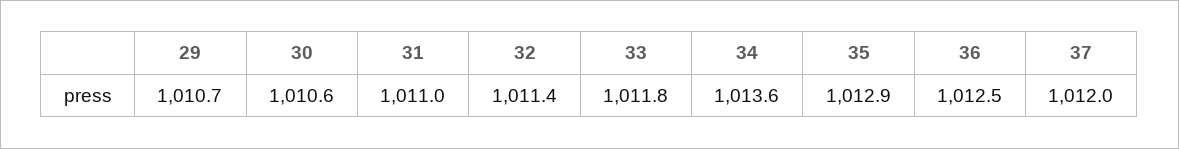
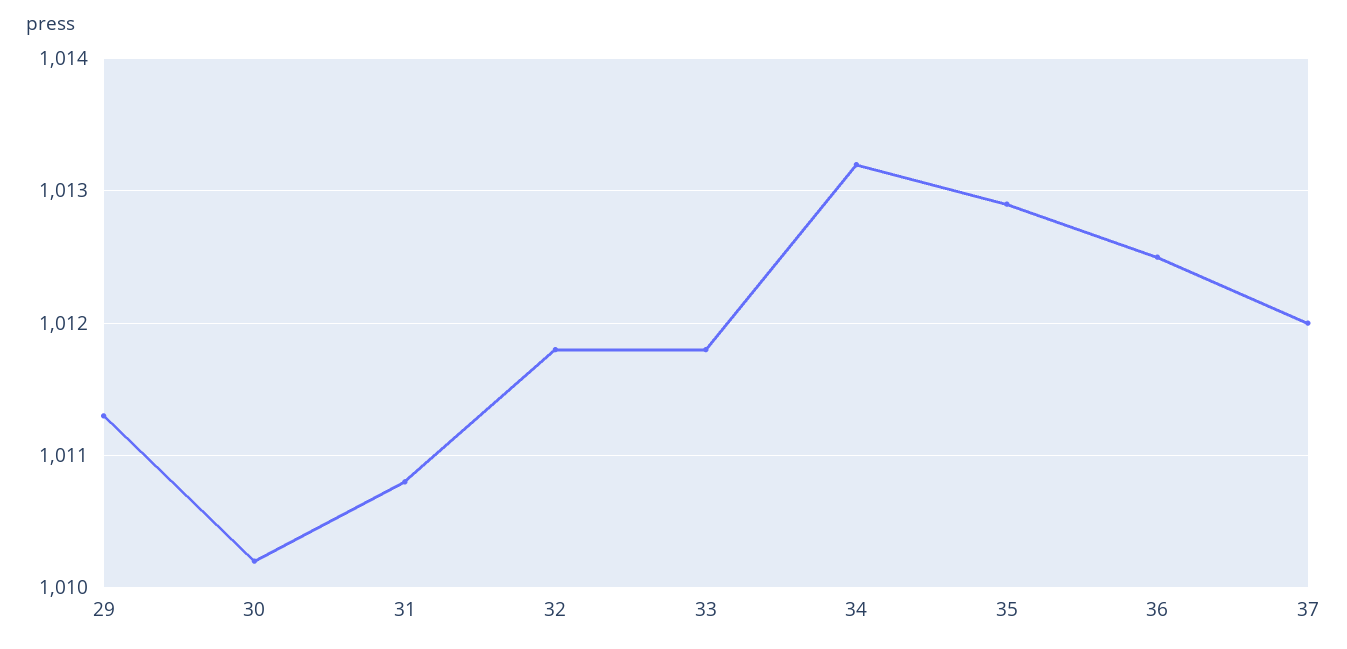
29: 1010.7 -> 1011.3
30: 1010.6 -> 1010.2
31: 1011 -> 1010.8
32: 1011.4 -> 1011.8
34: 1013.6 -> 1013.2

